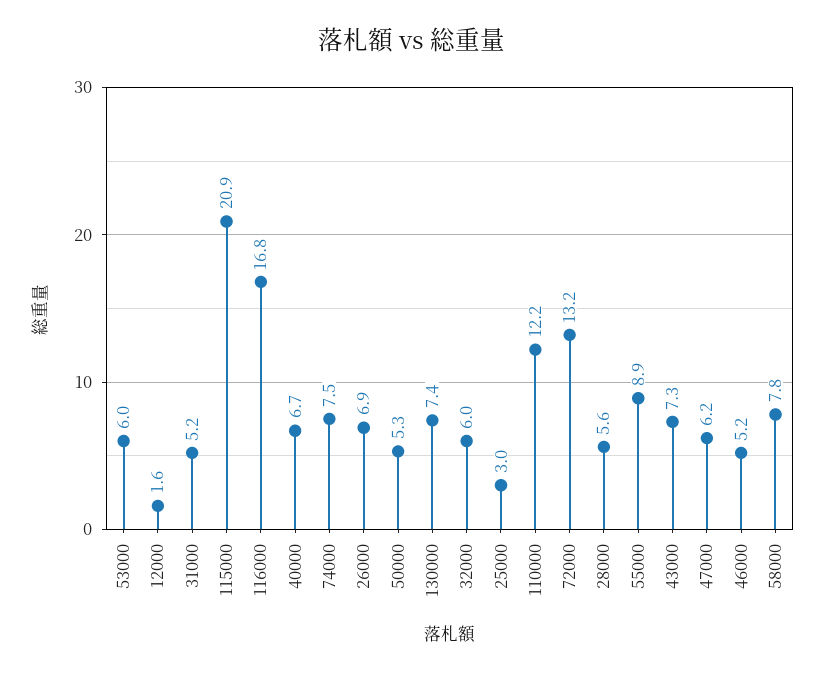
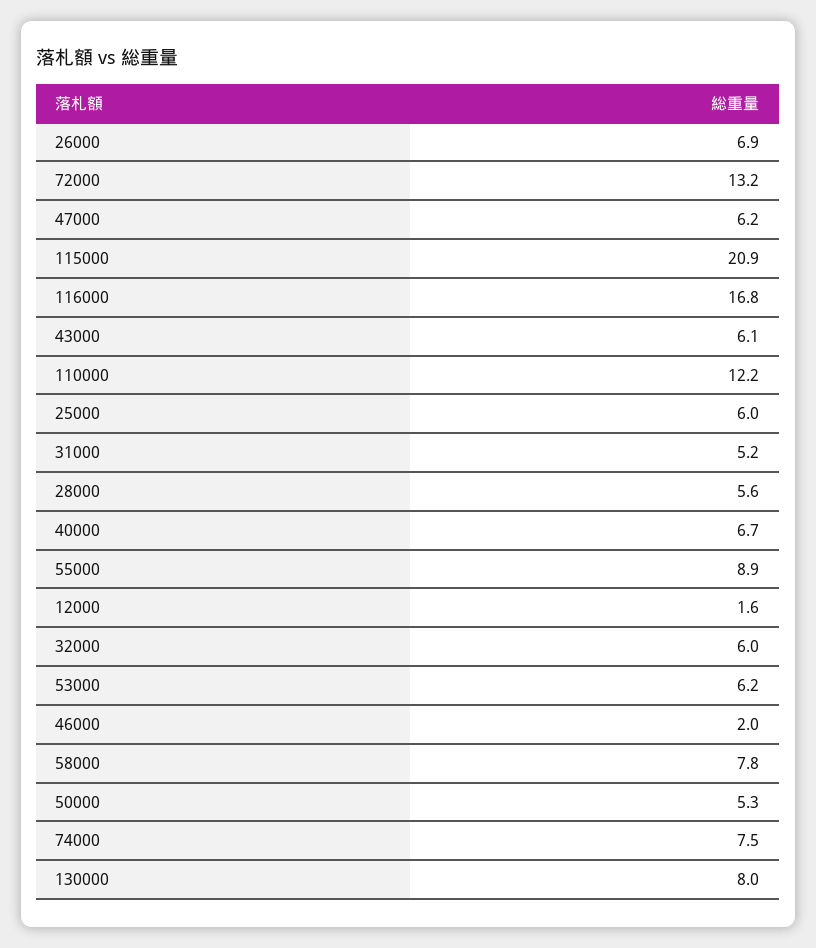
53000: 6 -> 6.2
130000: 7.4 -> 8
25000: 3 -> 6
43000: 7.3 -> 6.1
46000: 5.2 -> 2

